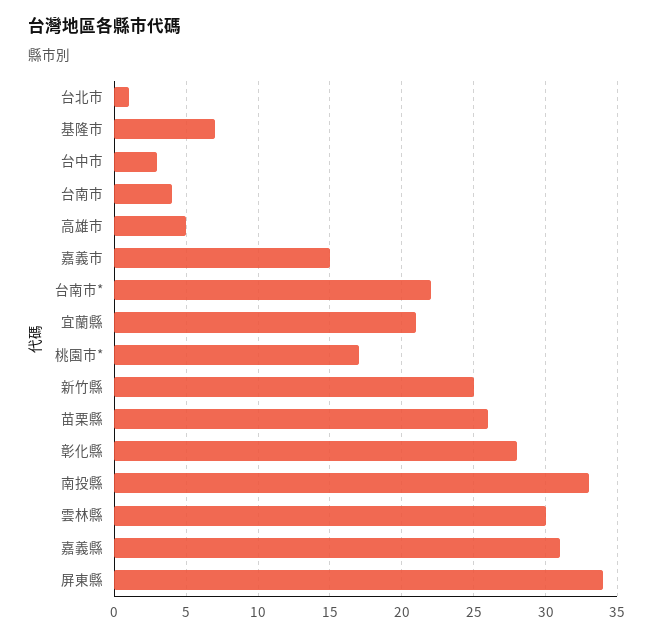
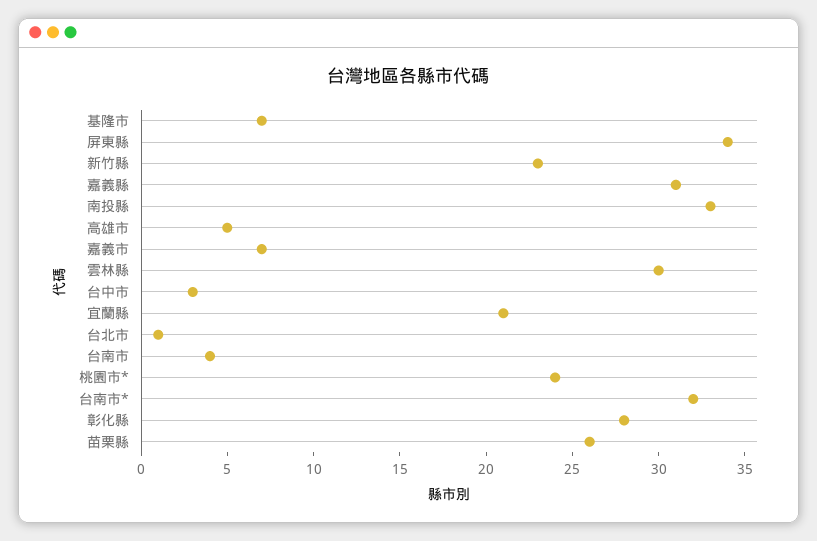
嘉義市: 15 -> 7
台南市*: 22 -> 32
桃園市*: 17 -> 24
新竹縣: 25 -> 23

